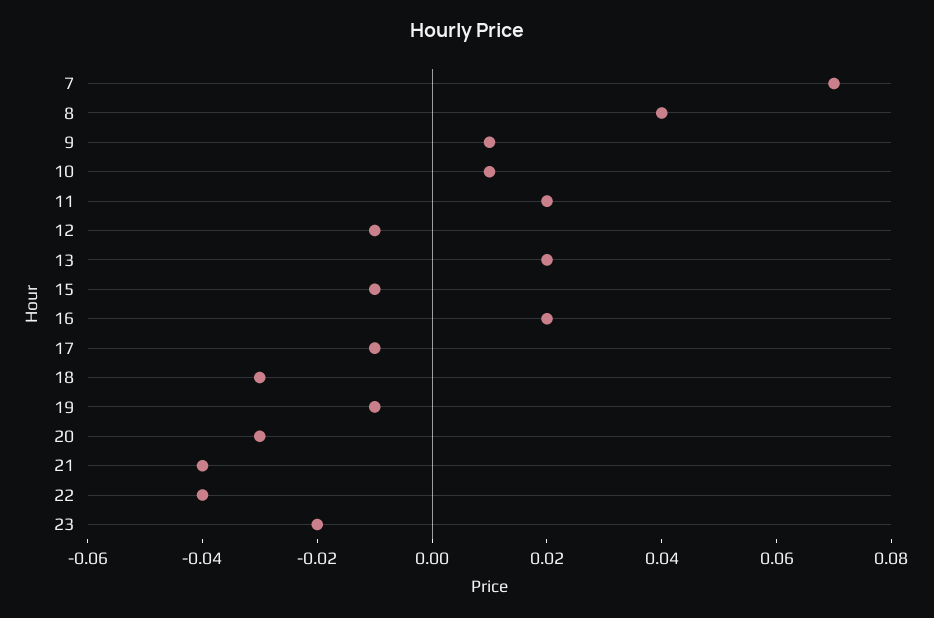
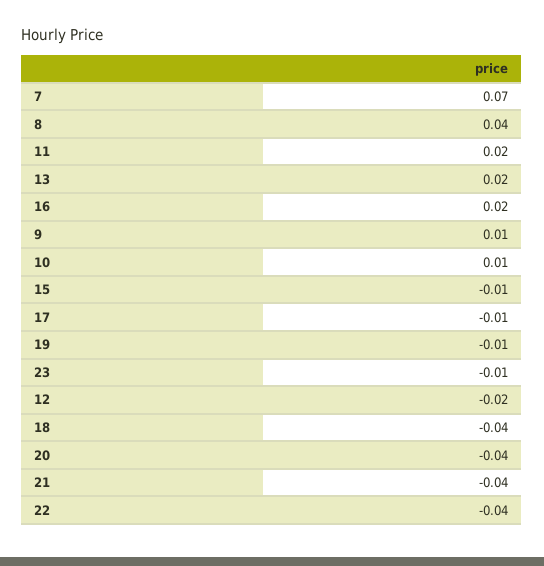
12: -0.01 -> -0.02
18: -0.03 -> -0.04
20: -0.03 -> -0.04
23: -0.02 -> -0.01

